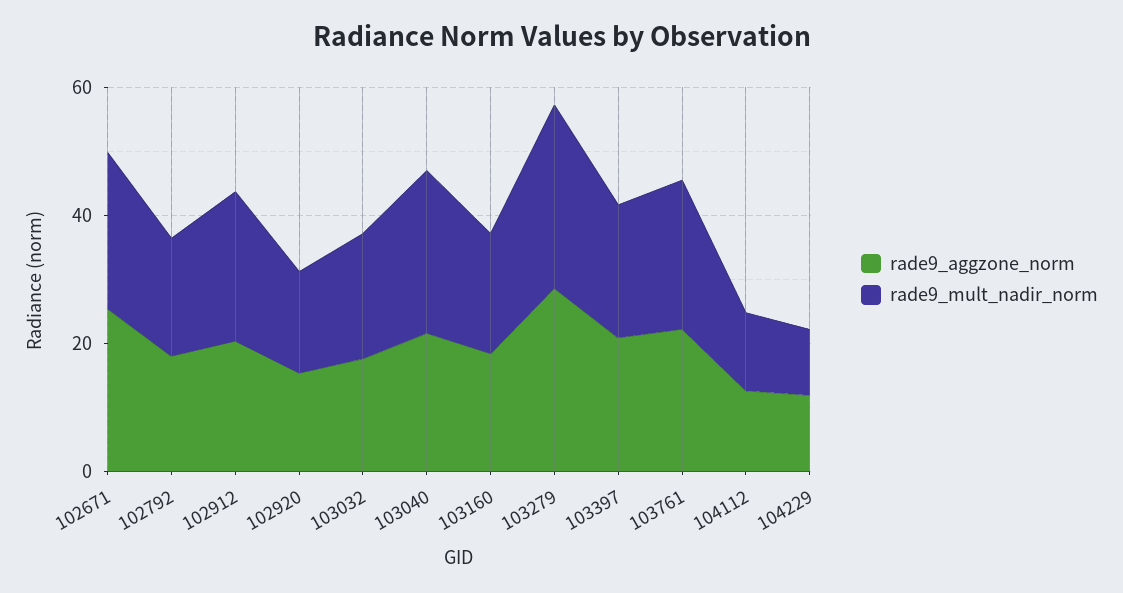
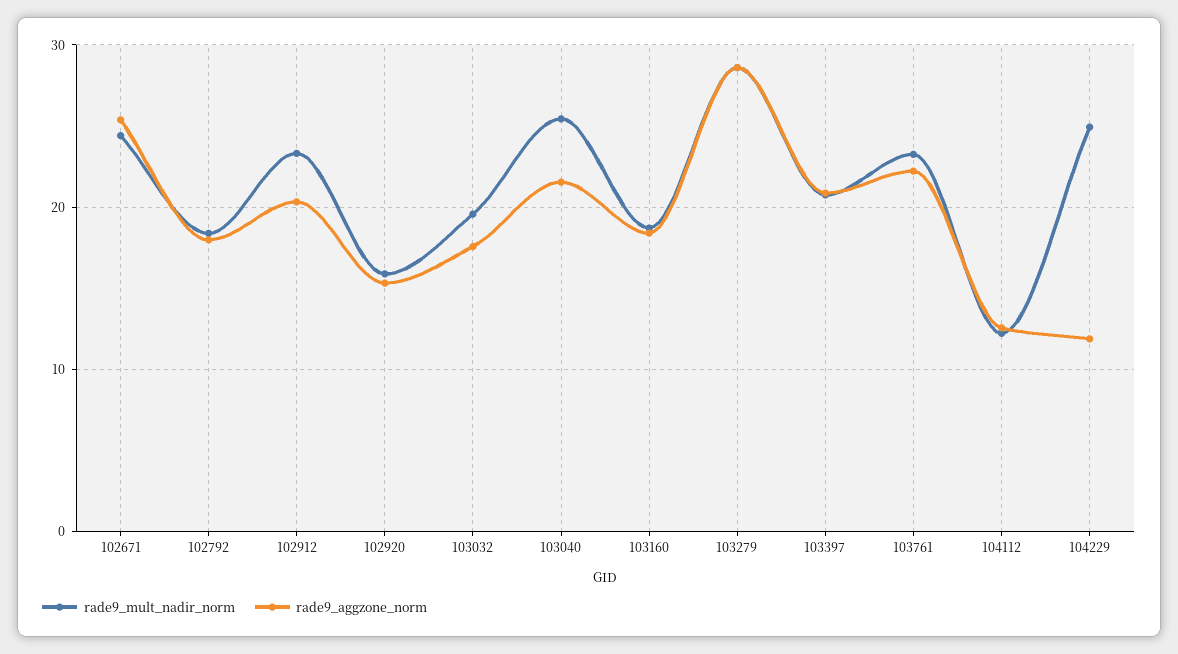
rade9_mult_nadir_norm, 104229: 10 -> 25

